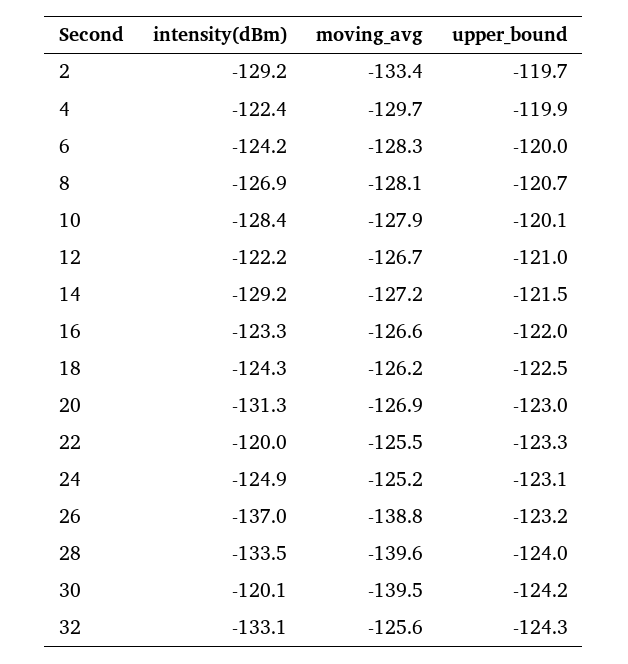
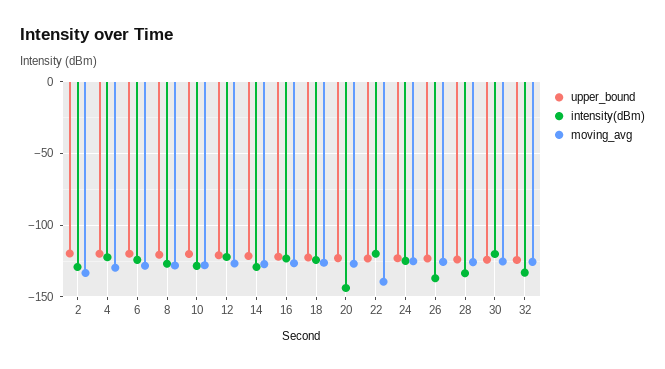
intensity(dBm), 20: -131.3 -> -145
moving_avg, 22: -125.5 -> -140
moving_avg, 26: -138.8 -> -125
moving_avg, 28: -139.6 -> -125
moving_avg, 30: -139.5 -> -125

